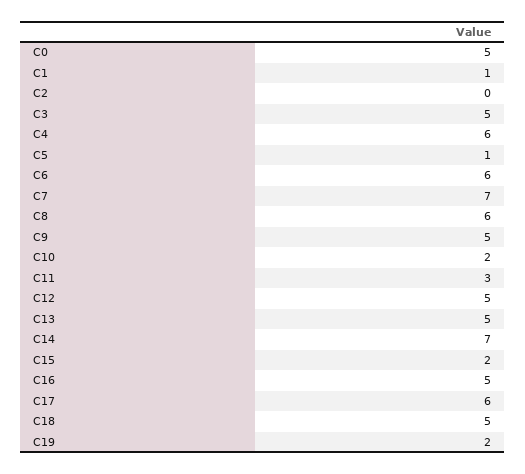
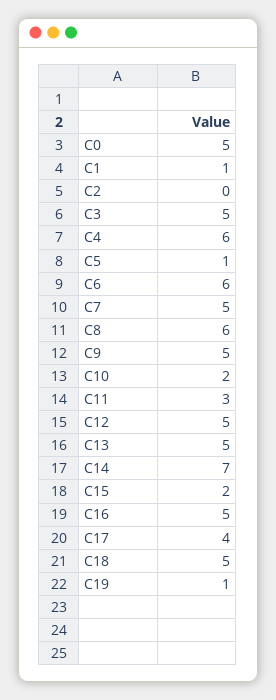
C7: 7 -> 5
C17: 6 -> 4
C19: 2 -> 1

